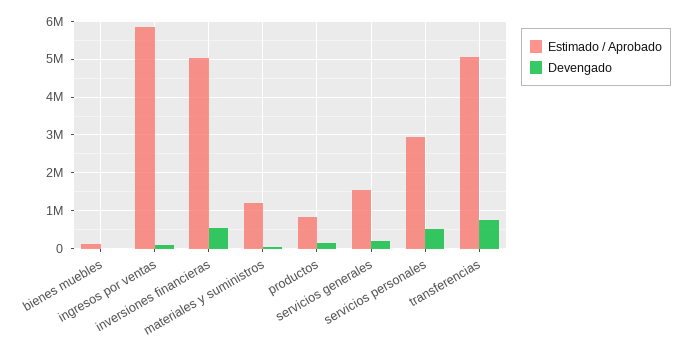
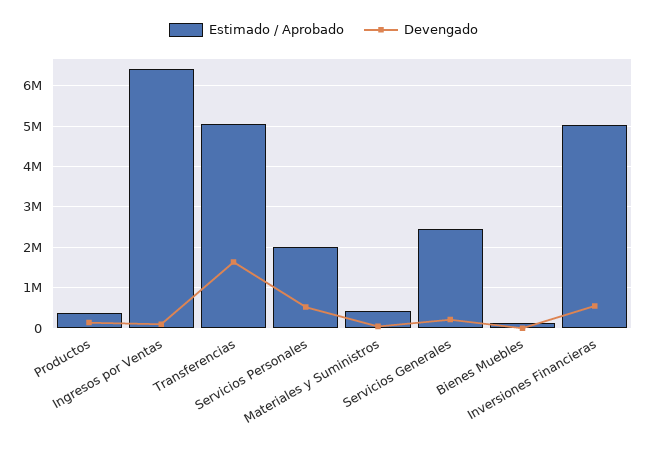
Estimado / Aprobado, ingresos por ventas: 5800000 -> 6400000
Estimado / Aprobado, materiales y suministros: 1200000 -> 400000
Estimado / Aprobado, productos: 800000 -> 400000
Estimado / Aprobado, servicios generales: 1600000 -> 2400000
Estimado / Aprobado, servicios personales: 3000000 -> 2000000
Devengado, transferencias: 800000 -> 1600000

